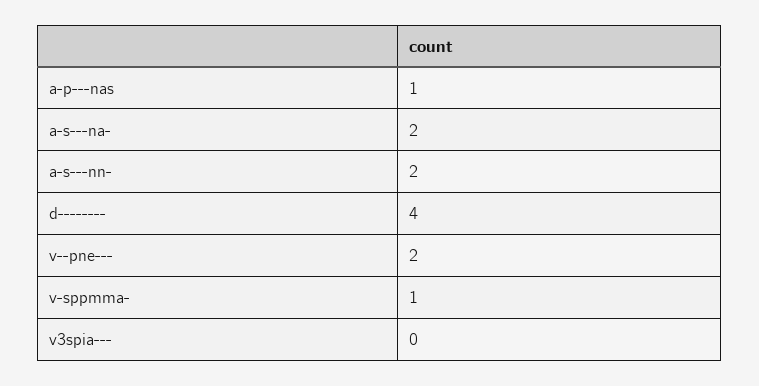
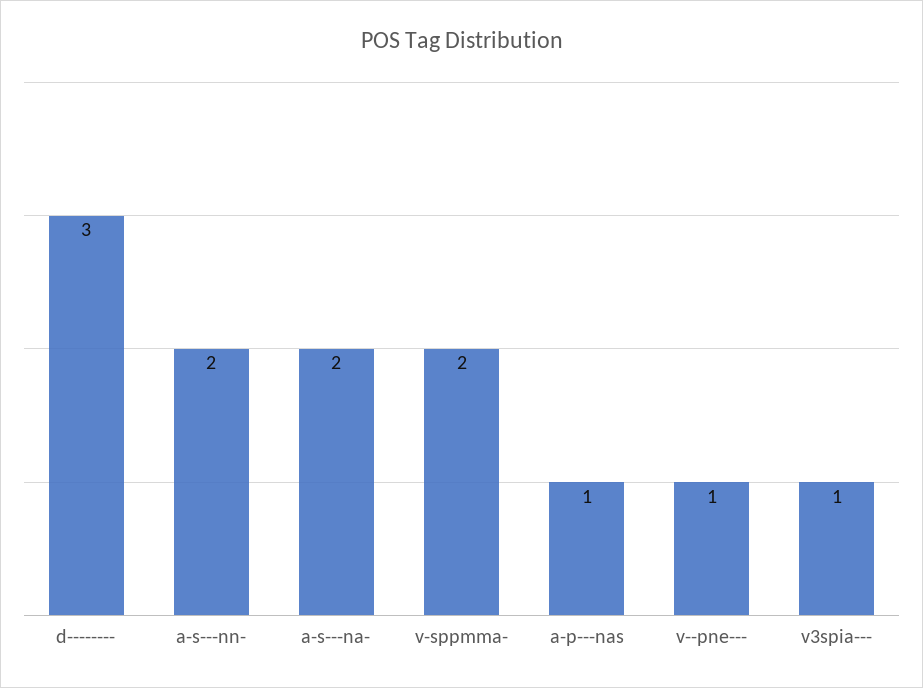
d--------: 4 -> 3
v--pne---: 2 -> 1
v-sppmma-: 1 -> 2
v3spia---: 0 -> 1

